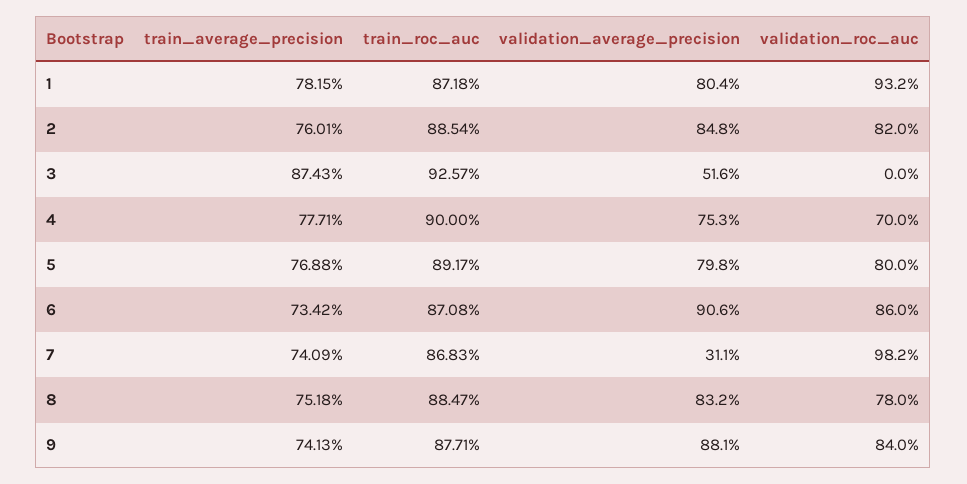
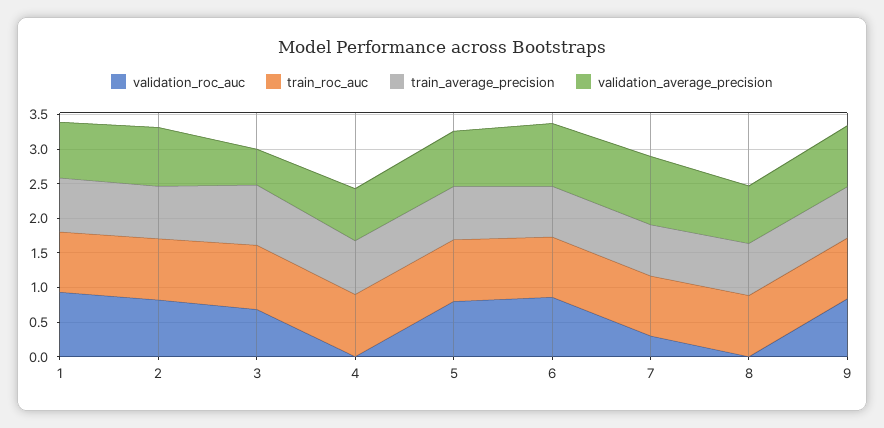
validation_roc_auc, 3: 0 -> 0.75
validation_roc_auc, 4: 0.7 -> 0
validation_average_precision, 7: 0.311 -> 1
validation_roc_auc, 7: 0.982 -> 0.25
validation_roc_auc, 8: 0.78 -> 0

